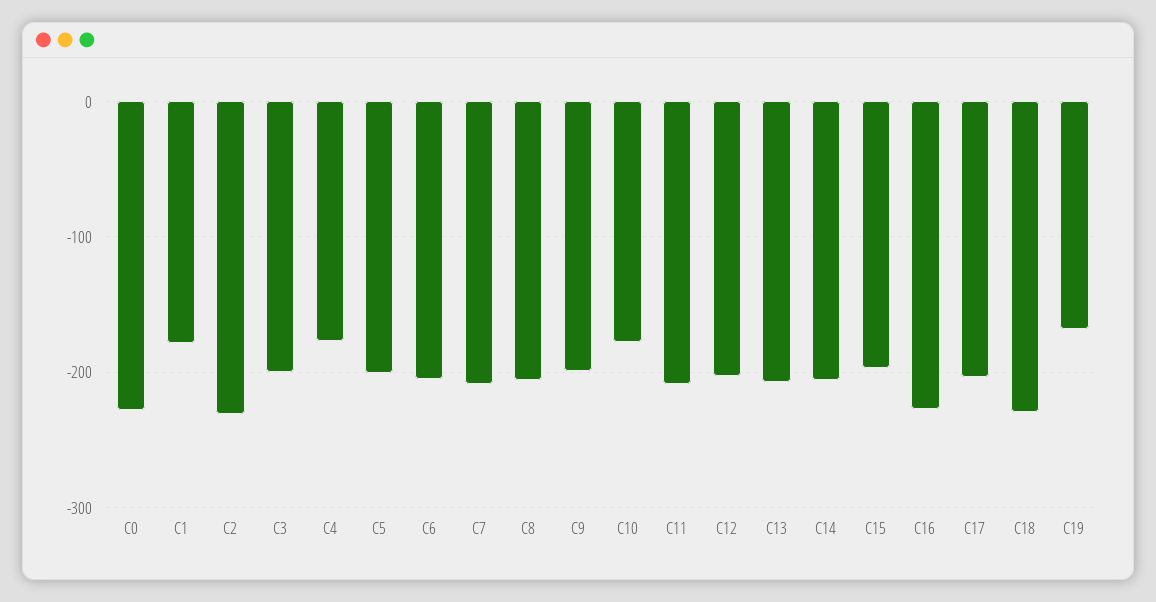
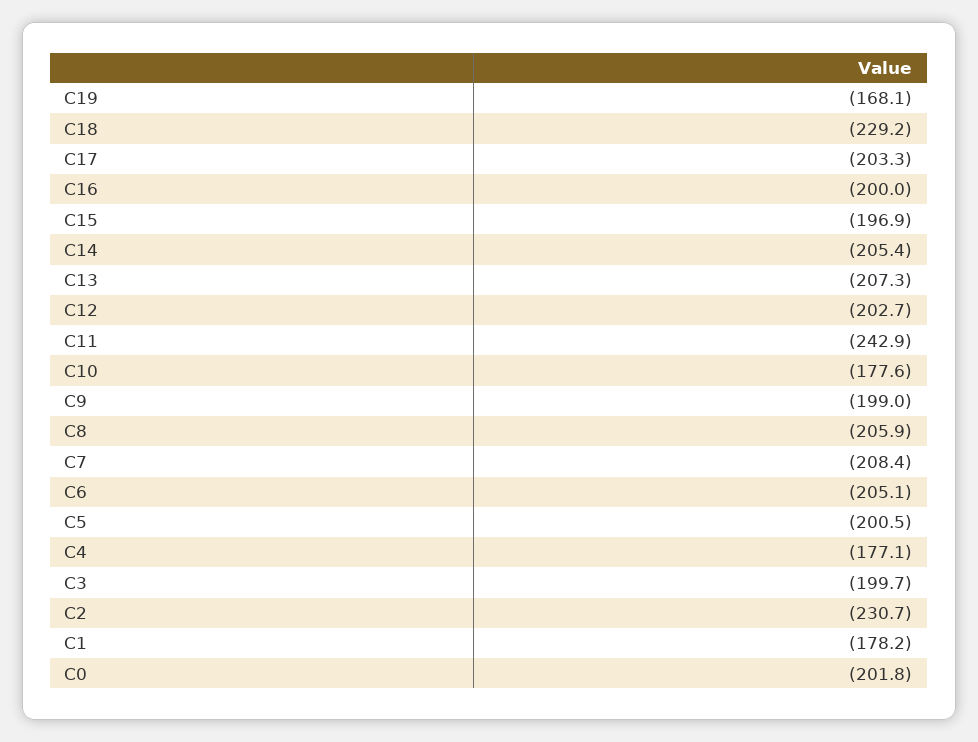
C0: -230 -> -201.8
C11: -210 -> -242.9
C16: -230 -> -200

